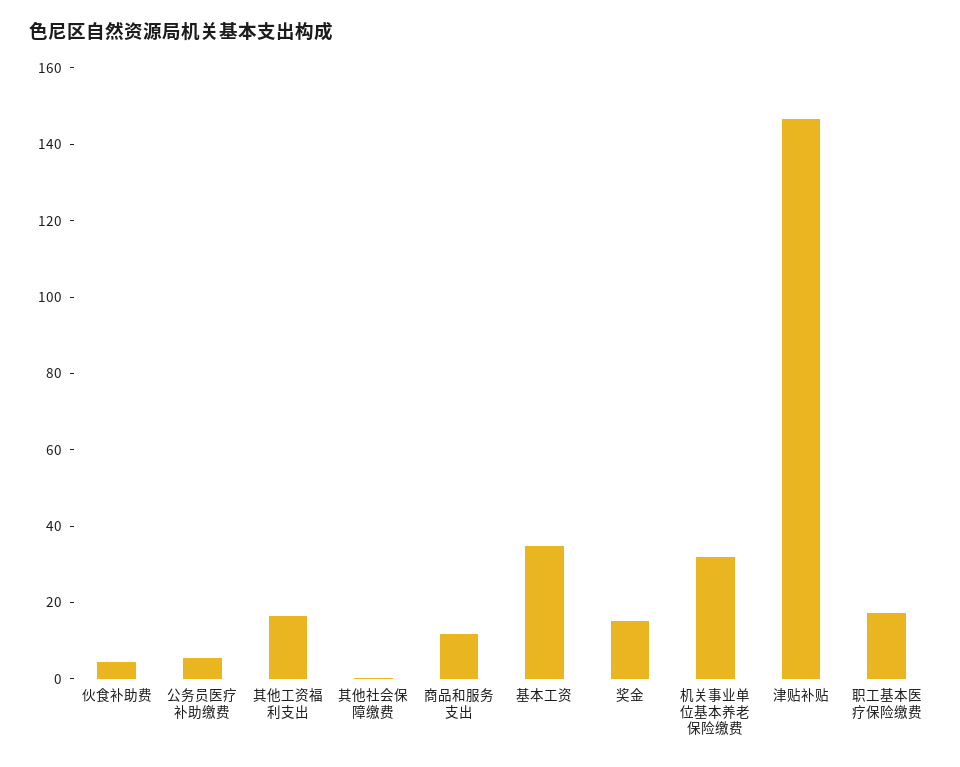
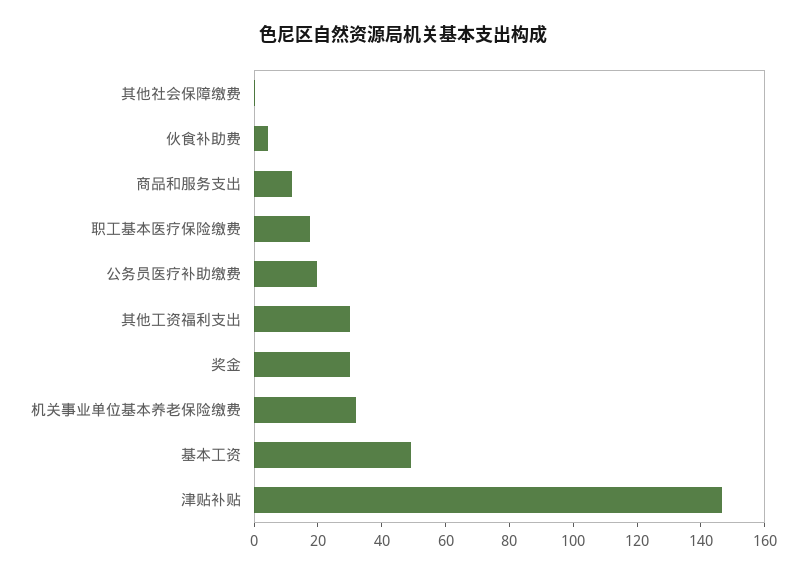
公务员医疗补助缴费: 5 -> 20
其他工资福利支出: 15 -> 30
基本工资: 35 -> 50
奖金: 15 -> 30

